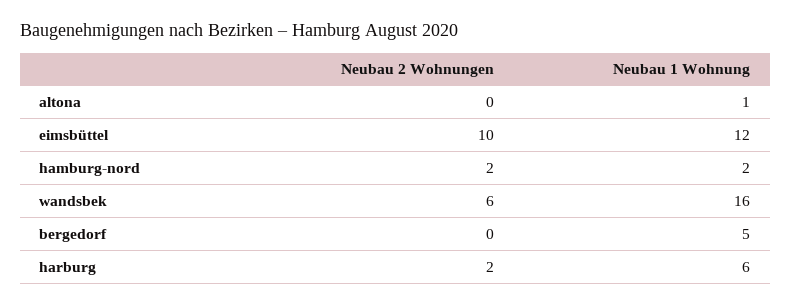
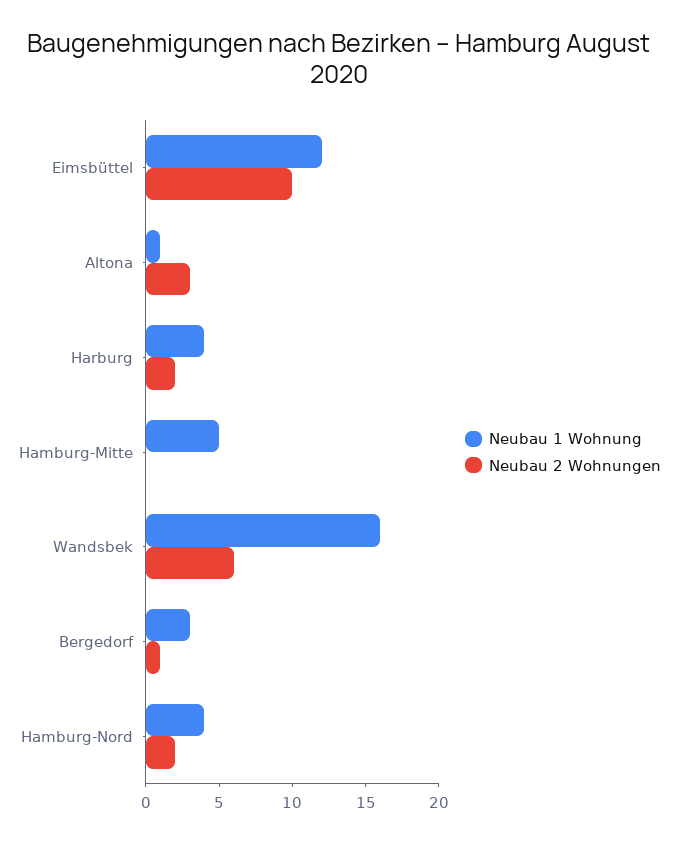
Neubau 2 Wohnungen, altona: 0 -> 3
Neubau 1 Wohnung, hamburg-nord: 2 -> 4
Neubau 2 Wohnungen, bergedorf: 0 -> 1
Neubau 1 Wohnung, bergedorf: 5 -> 3
Neubau 1 Wohnung, harburg: 6 -> 4
Neubau 1 Wohnung, Hamburg-Mitte: none -> 5
Neubau 2 Wohnungen, Hamburg-Mitte: none -> 0

